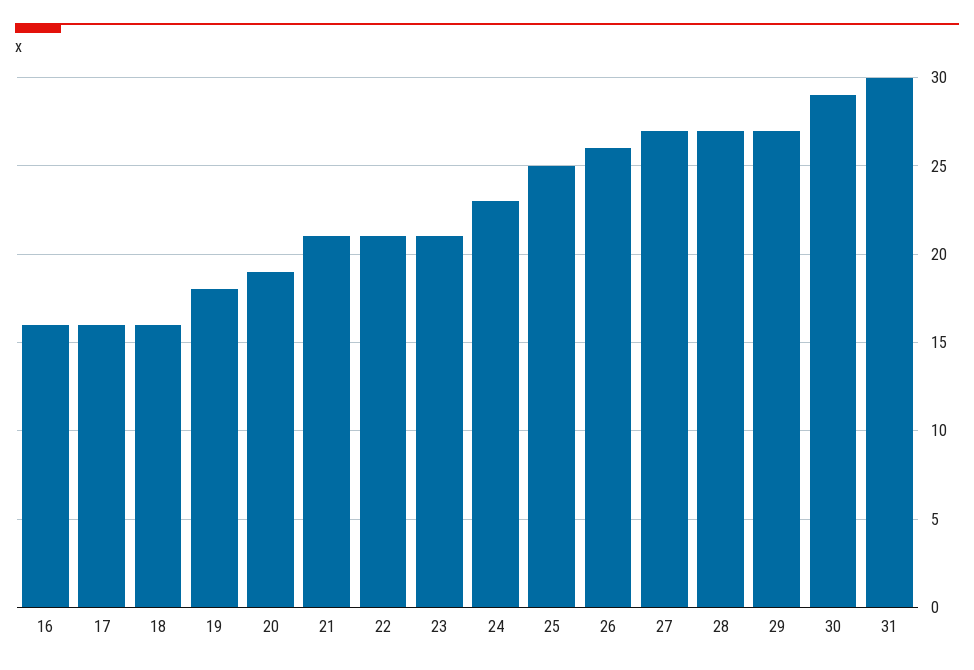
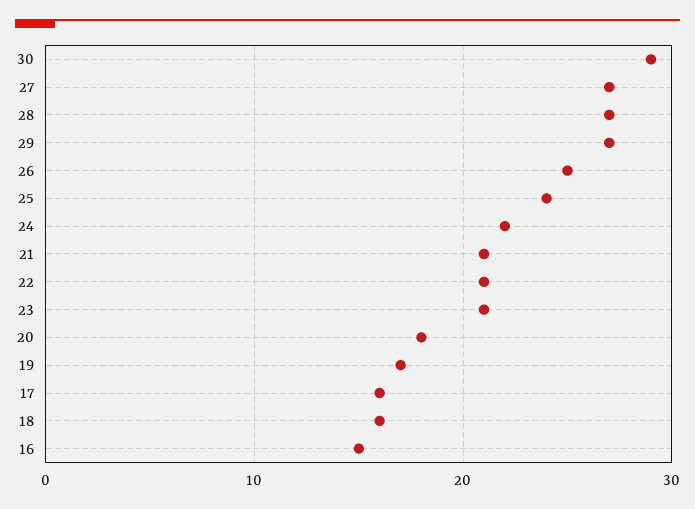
16: 16 -> 15
19: 18 -> 17
20: 19 -> 18
24: 23 -> 22
25: 25 -> 24
26: 26 -> 25
31: 30 -> none

